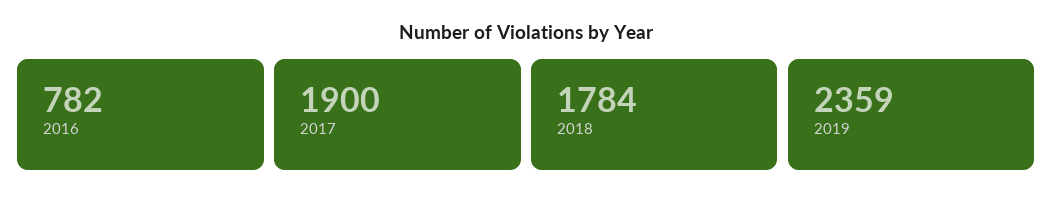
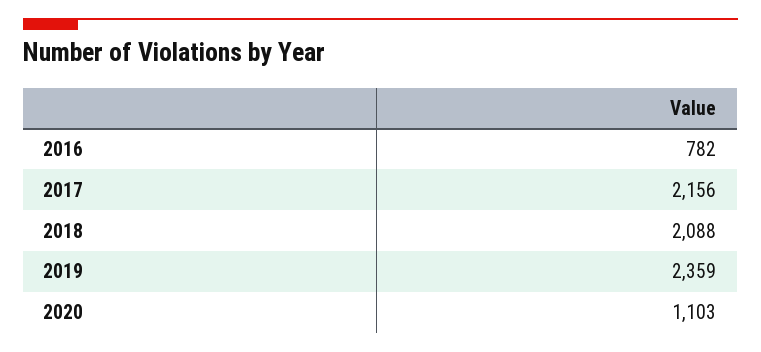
2017: 1900 -> 2156
2018: 1784 -> 2088
2020: none -> 1103

